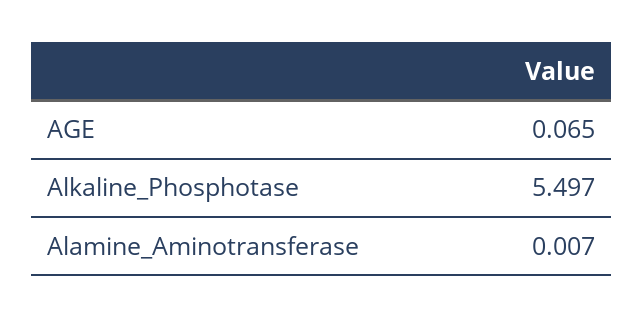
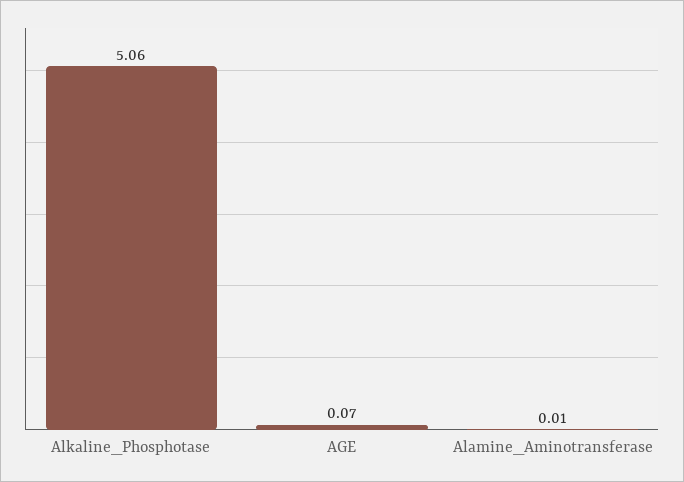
Alkaline_Phosphotase: 5.497 -> 5.06

